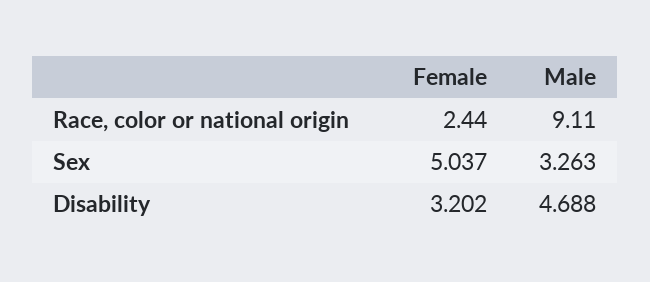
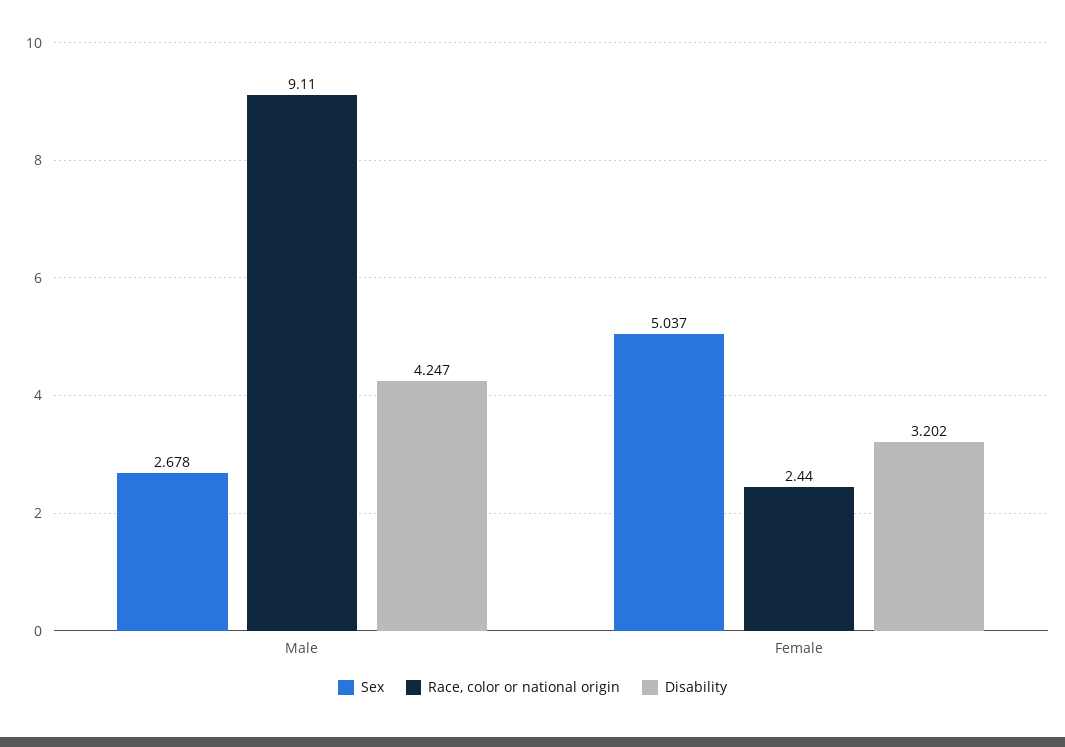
Sex, Male: 3.263 -> 2.678
Disability, Male: 4.688 -> 4.247

